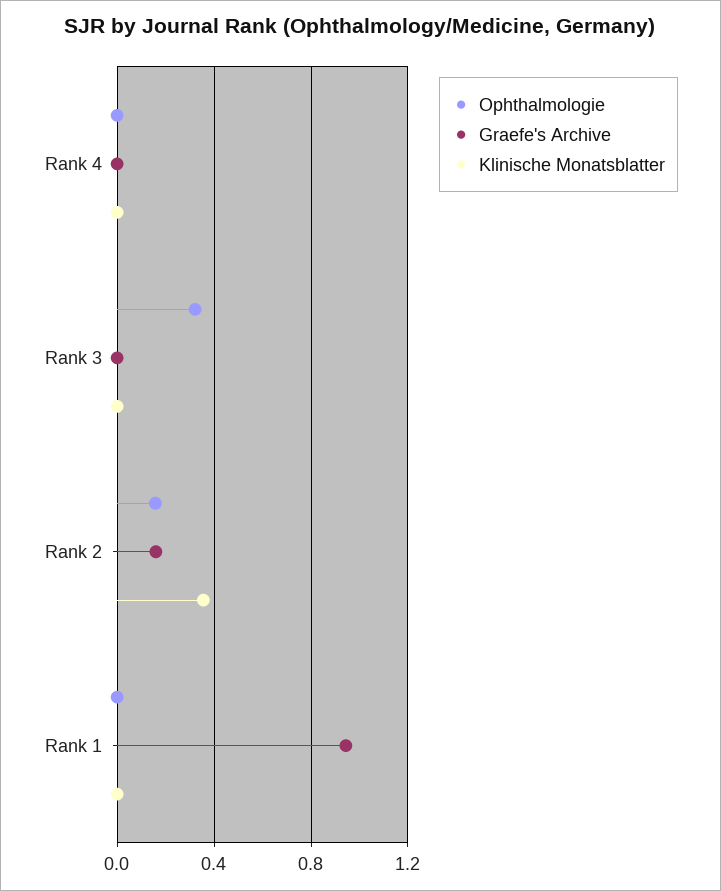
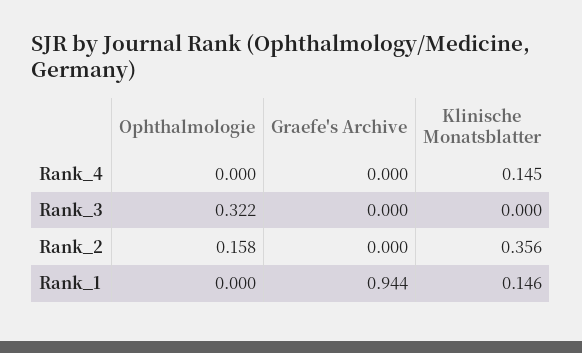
Klinische Monatsblatter, Rank 4: 0 -> 0.145
Graefe's Archive, Rank 2: 0.15 -> 0
Klinische Monatsblatter, Rank 1: 0 -> 0.146

